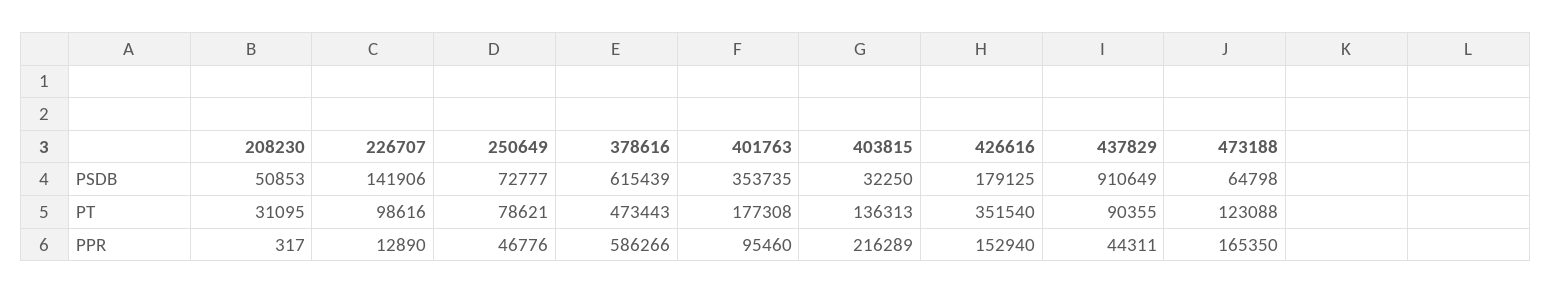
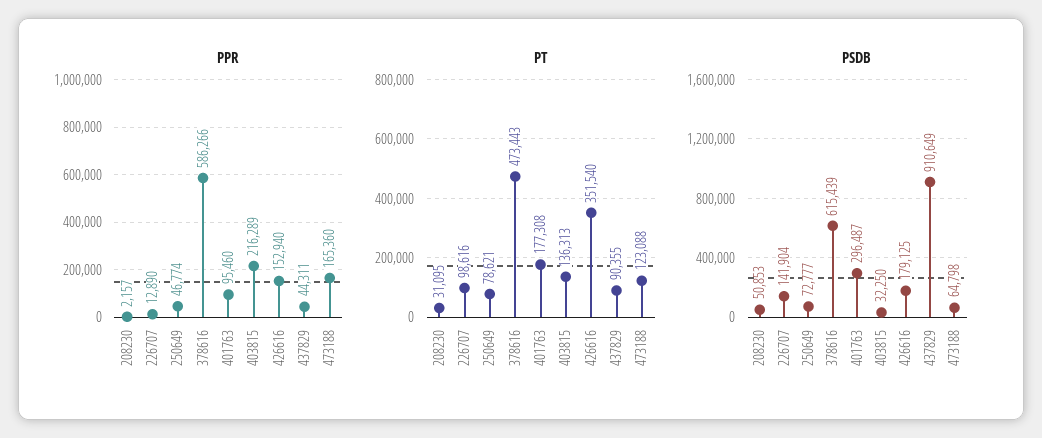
PSDB, 226707: 141906 -> 141904
PSDB, 401763: 353735 -> 296487
PPR, 208230: 317 -> 2157
PPR, 250649: 46776 -> 46774
PPR, 473188: 165350 -> 165360

